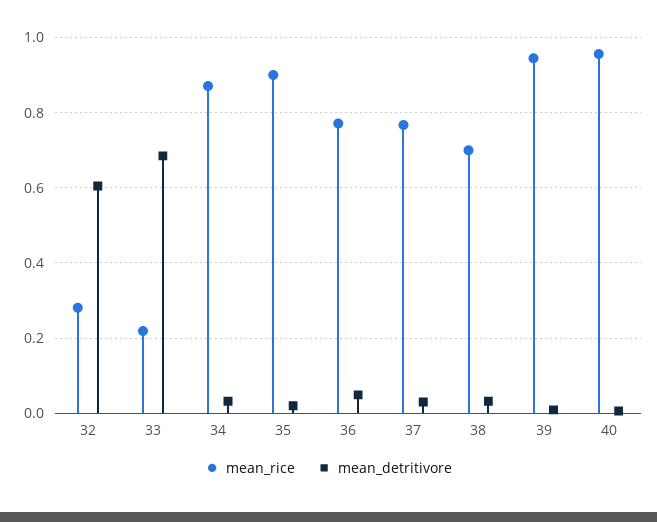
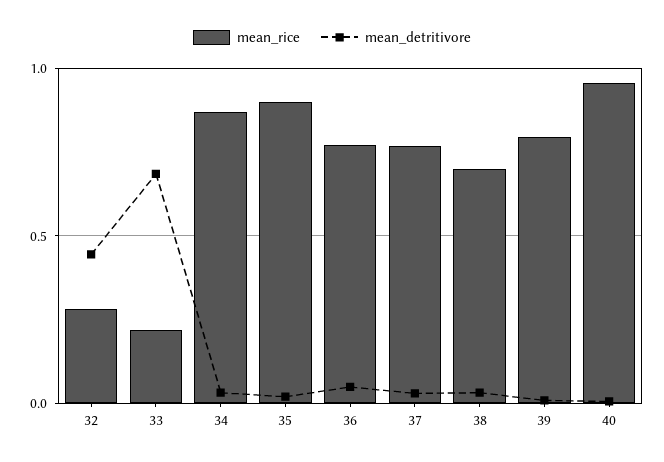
mean_detritivore, 32: 0.6 -> 0.45
mean_rice, 39: 0.94 -> 0.8

